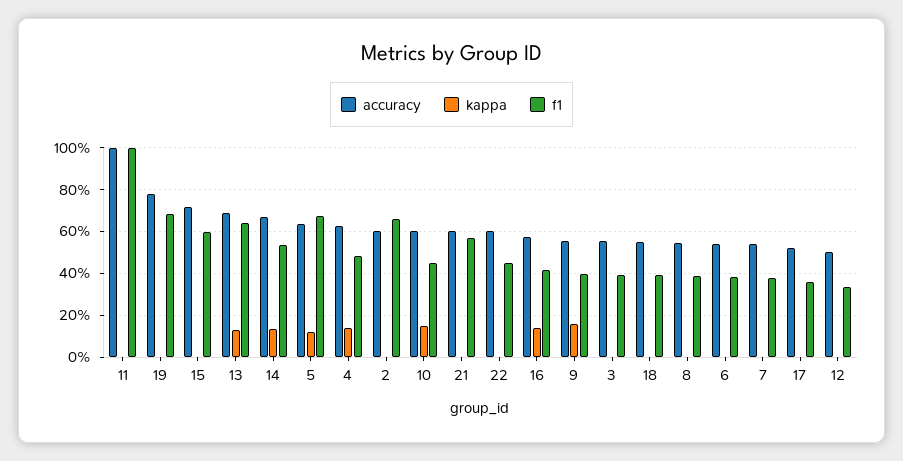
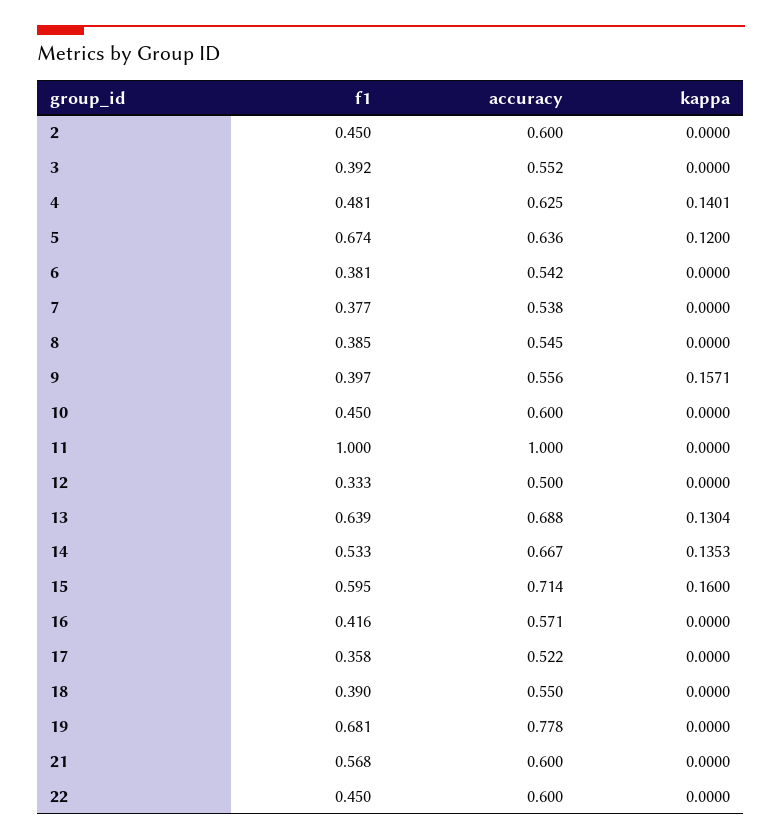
kappa, 15: 0 -> 0.16
f1, 2: 0.65 -> 0.45
kappa, 10: 0.15 -> 0
kappa, 16: 0.15 -> 0

